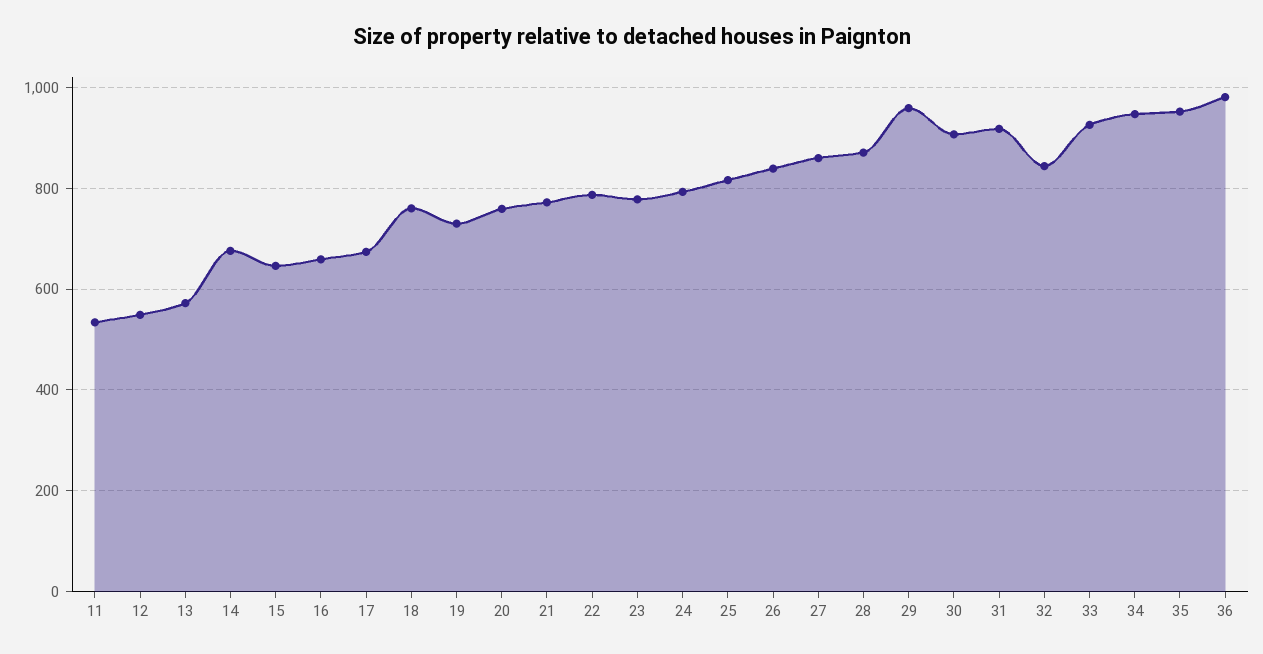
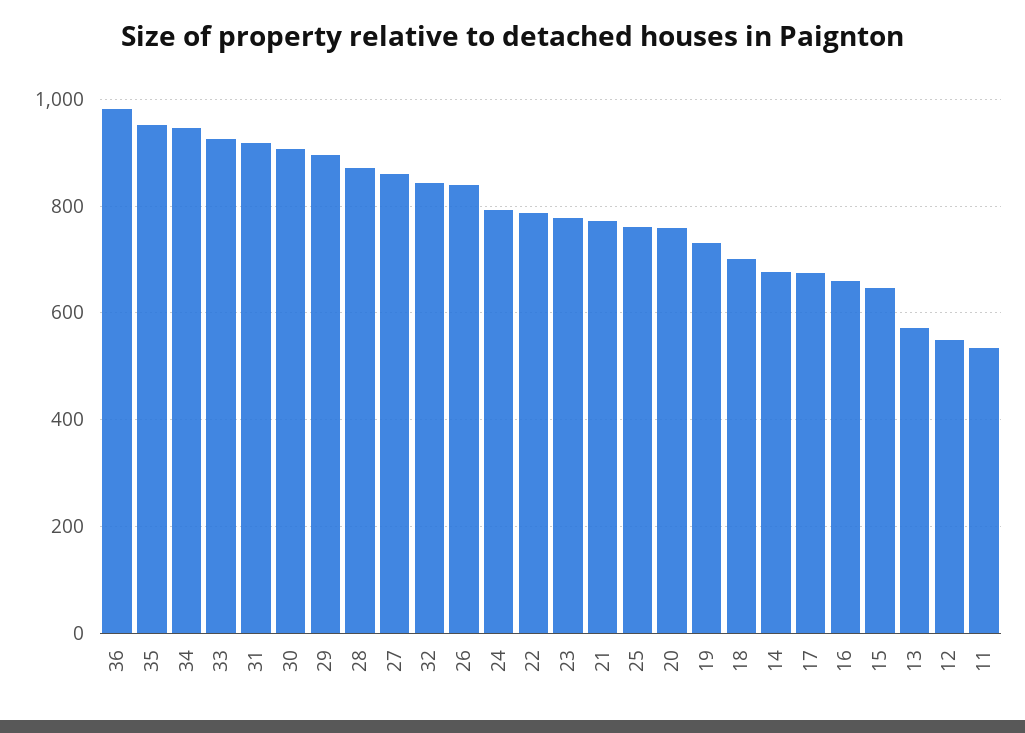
18: 760 -> 700
25: 820 -> 760
29: 960 -> 900

